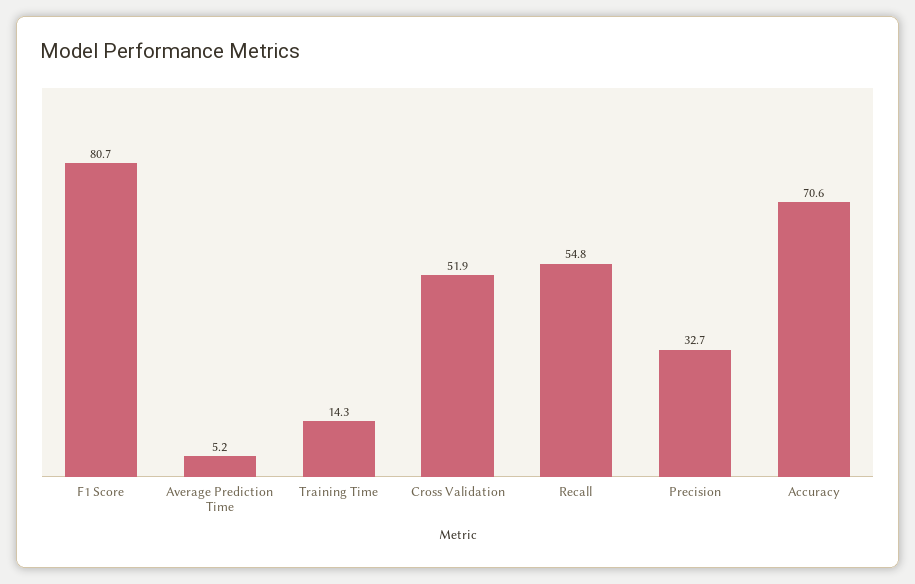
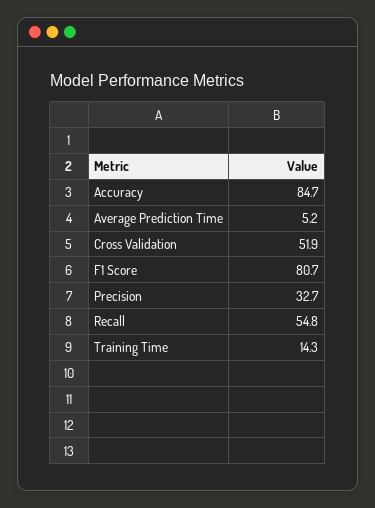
Accuracy: 70.6 -> 84.7

